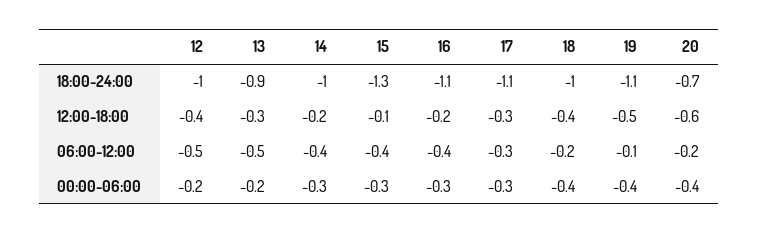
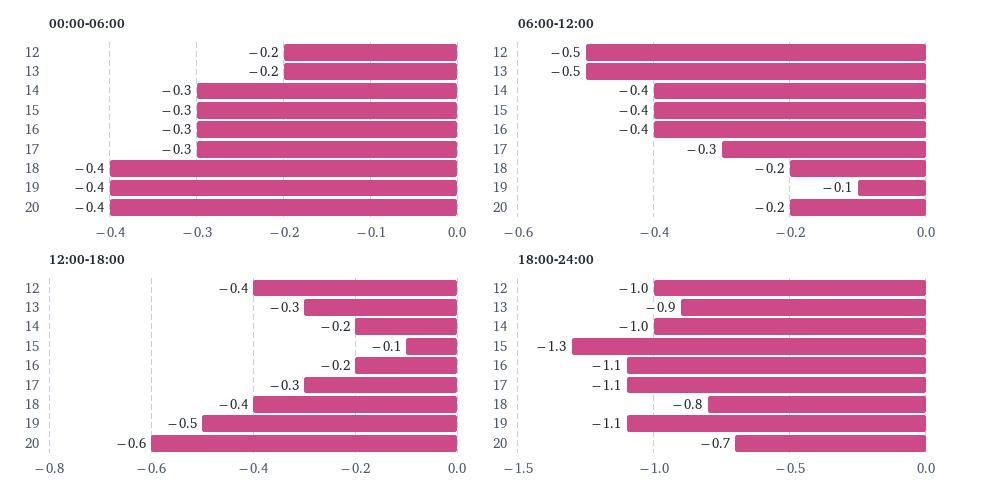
18:00-24:00, 18: -1 -> -0.8

